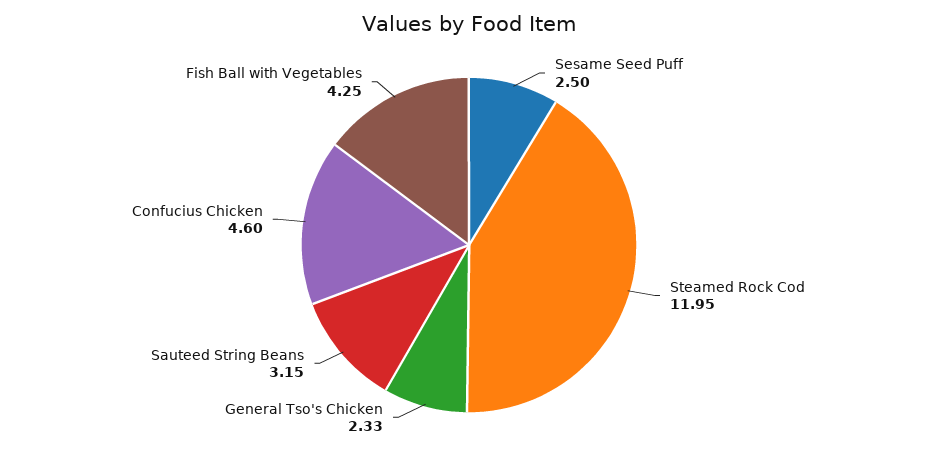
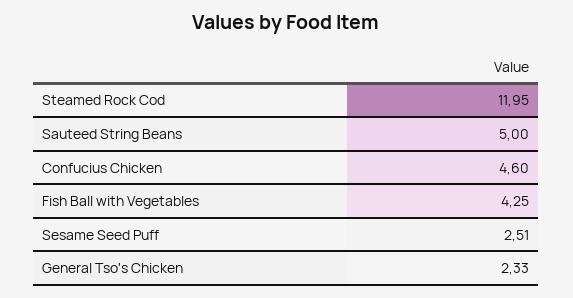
Sesame Seed Puff: 2.5 -> 2.51
Sauteed String Beans: 3.15 -> 5

